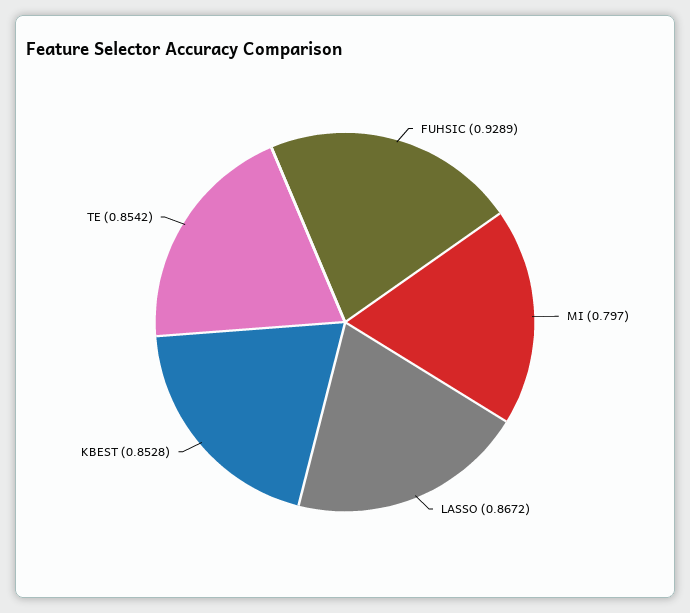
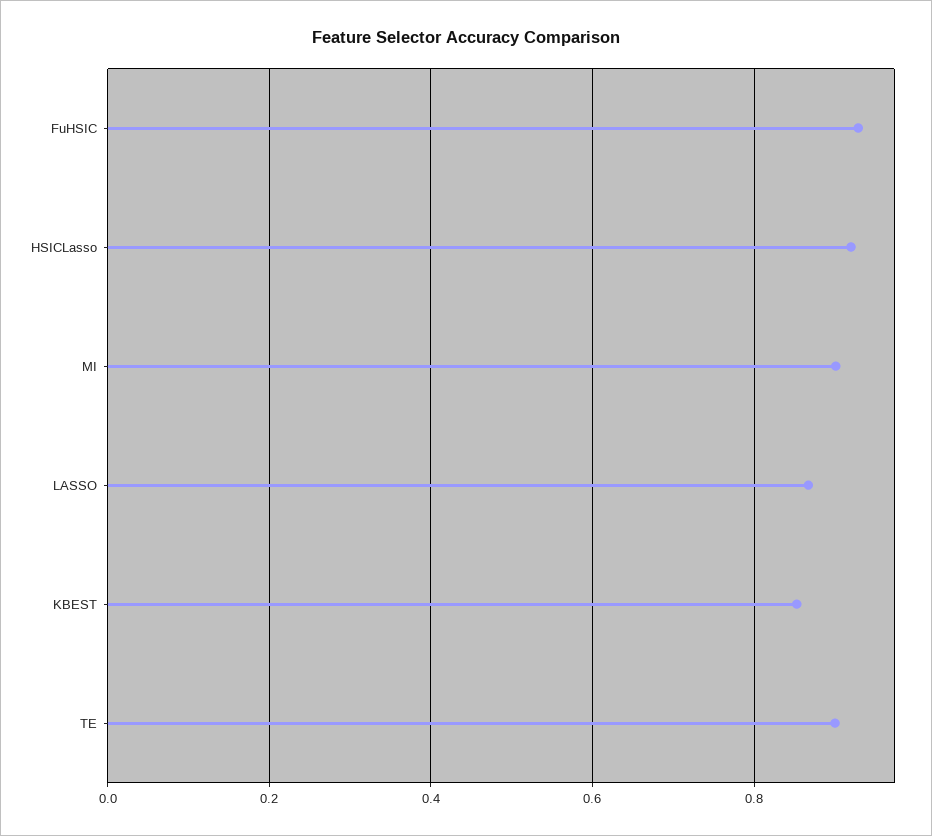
MI: 0.797 -> 0.9
TE: 0.8542 -> 0.9
HSICLasso: none -> 0.92

